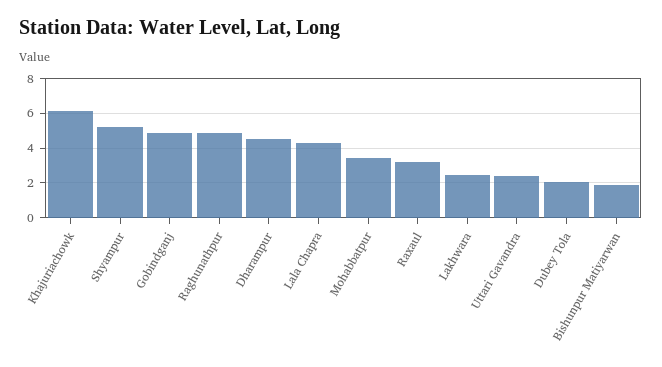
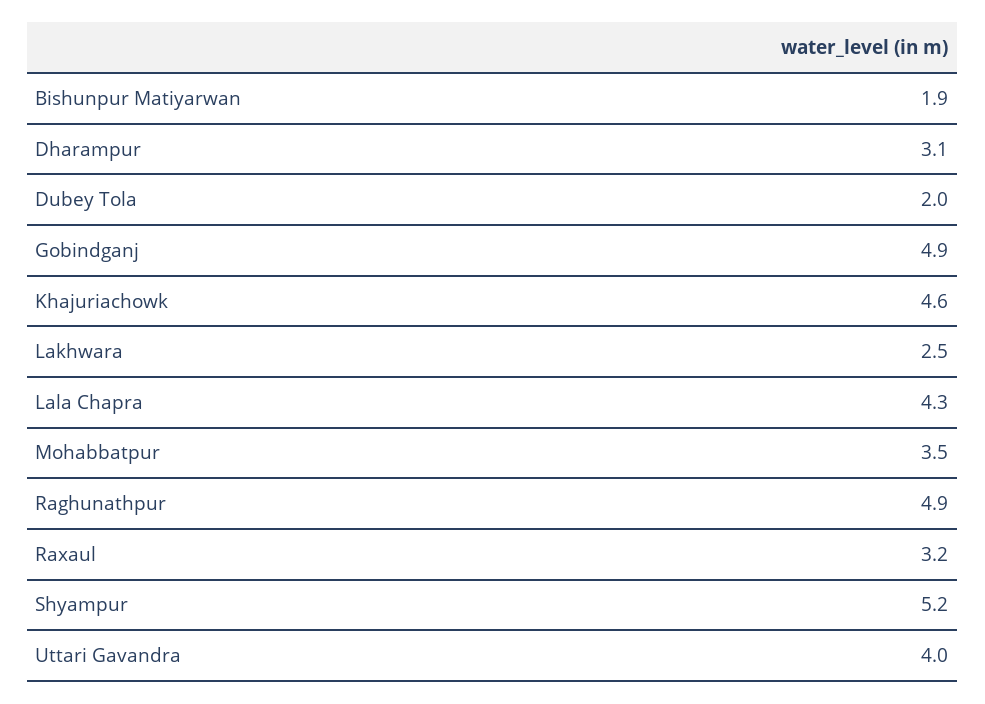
Khajuriachowk: 6 -> 4.6
Dharampur: 4.5 -> 3.1
Uttari Gavandra: 2.5 -> 4

